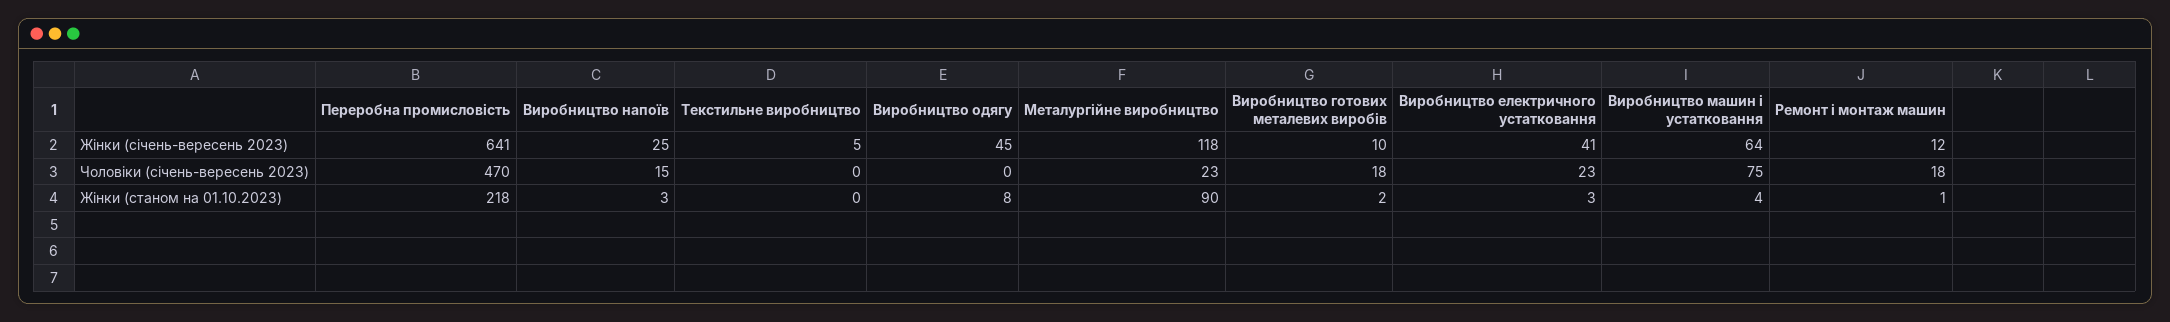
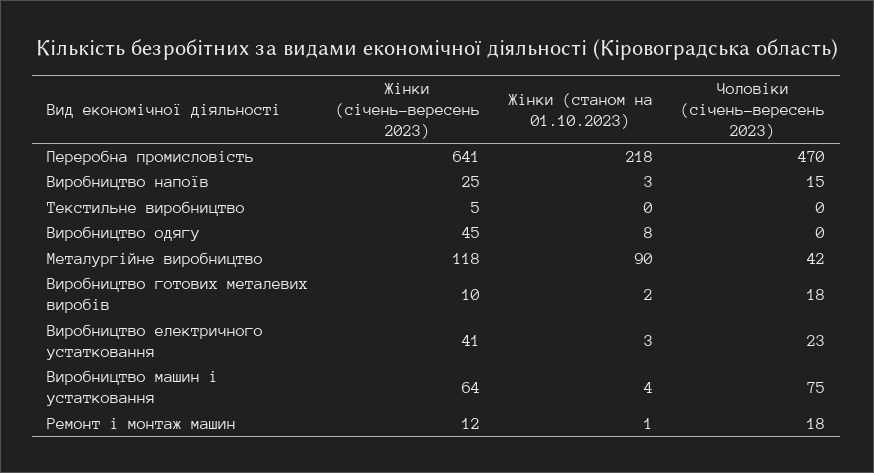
Металургійне виробництво, Чоловіки (січень-вересень 2023): 23 -> 42

